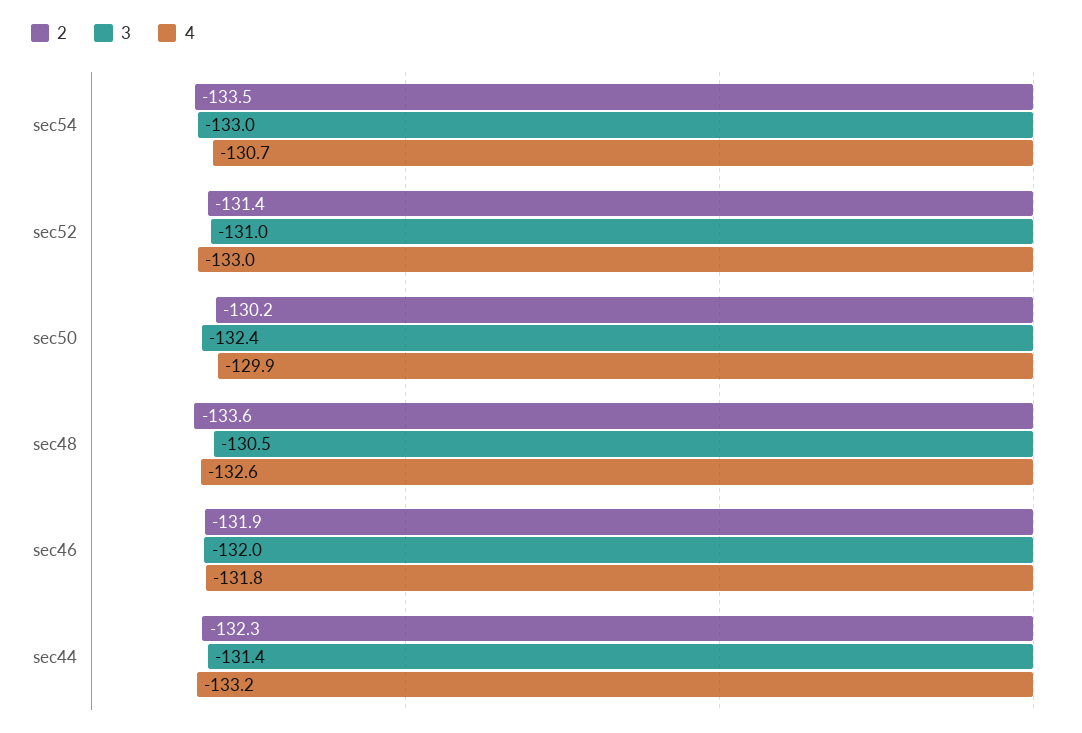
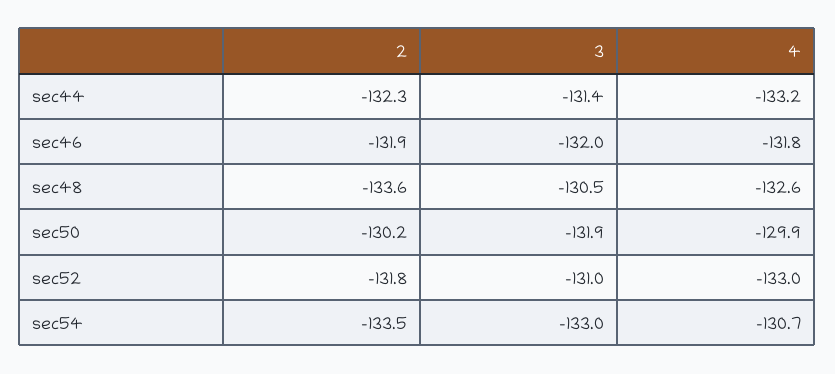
2, sec52: -131.4 -> -131.8
3, sec50: -132.4 -> -131.9

